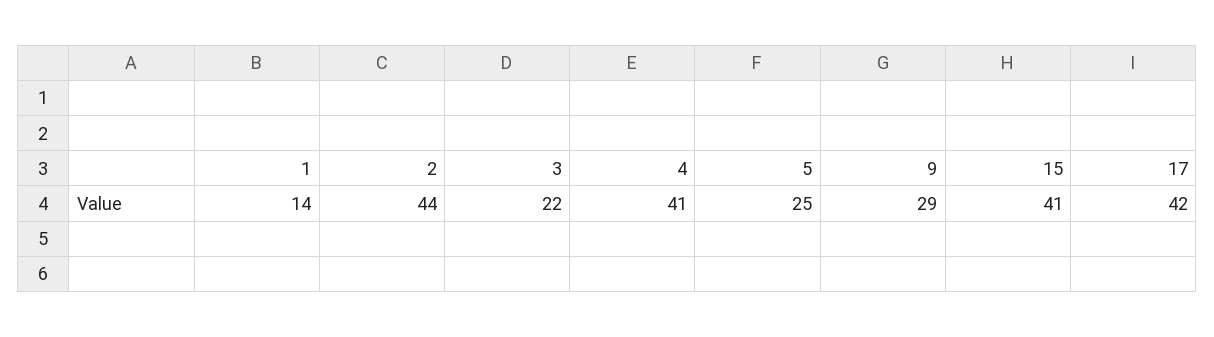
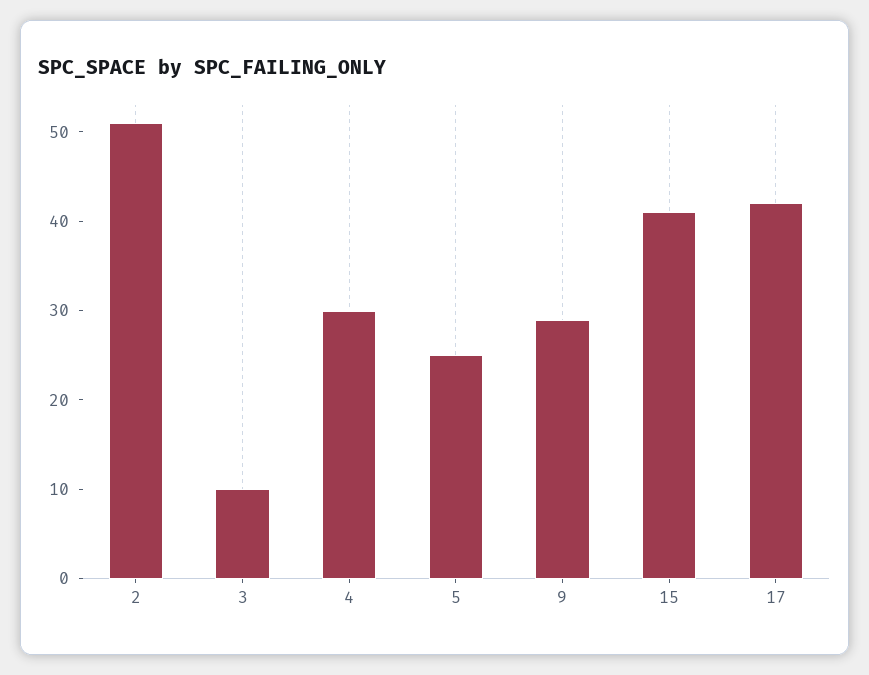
1: 14 -> none
2: 44 -> 51
3: 22 -> 10
4: 41 -> 30

